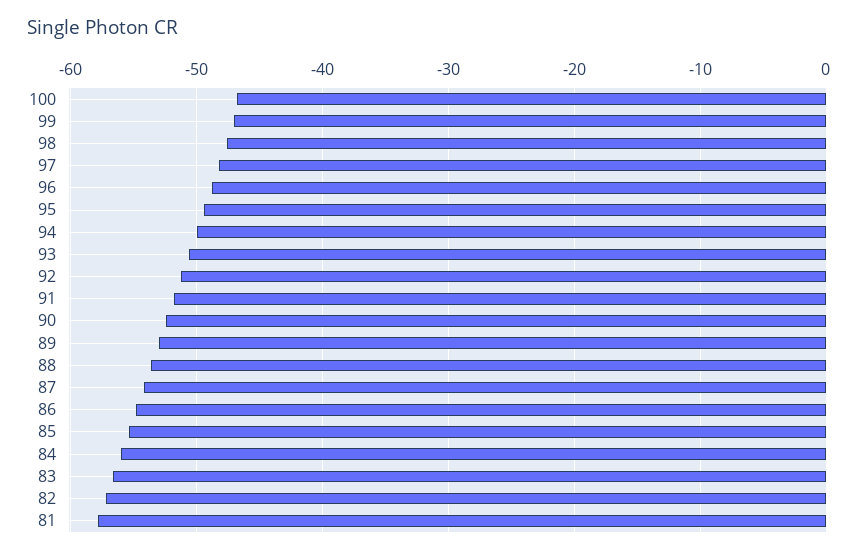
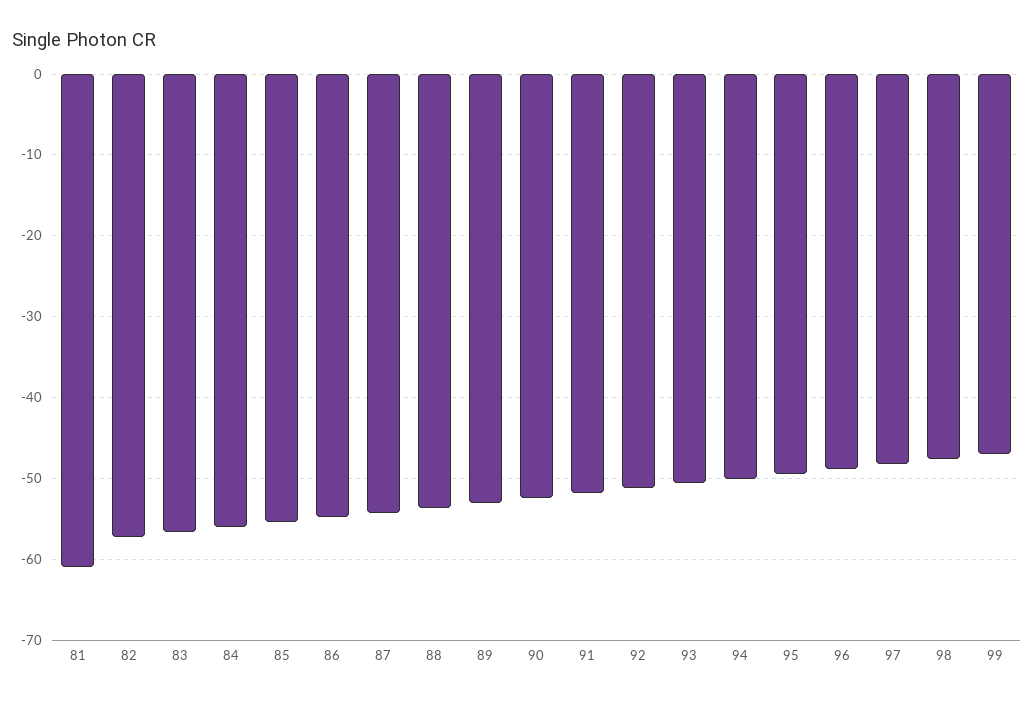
100: -47 -> none
81: -58 -> -61

